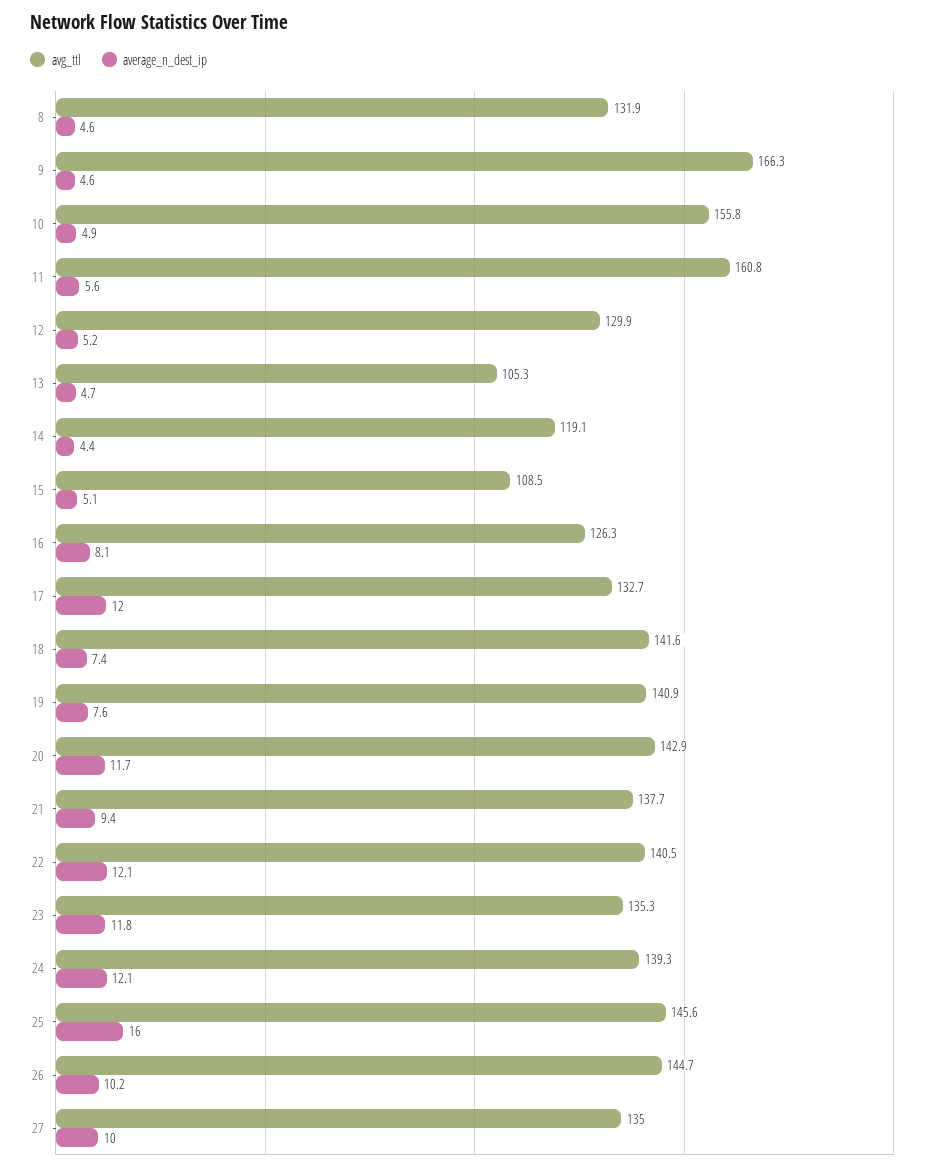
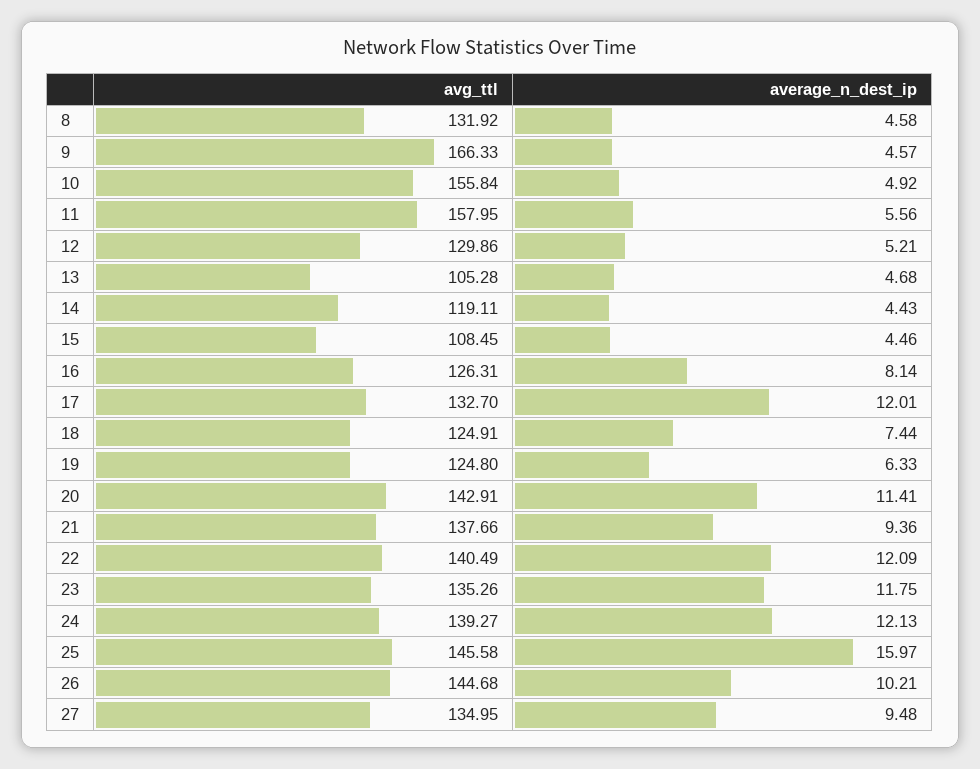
avg_ttl, 11: 160.8 -> 157.95
average_n_dest_ip, 15: 5.1 -> 4.46
avg_ttl, 18: 141.6 -> 124.91
avg_ttl, 19: 140.9 -> 124.8
average_n_dest_ip, 19: 7.6 -> 6.33
average_n_dest_ip, 20: 11.7 -> 11.41
average_n_dest_ip, 27: 10 -> 9.48

